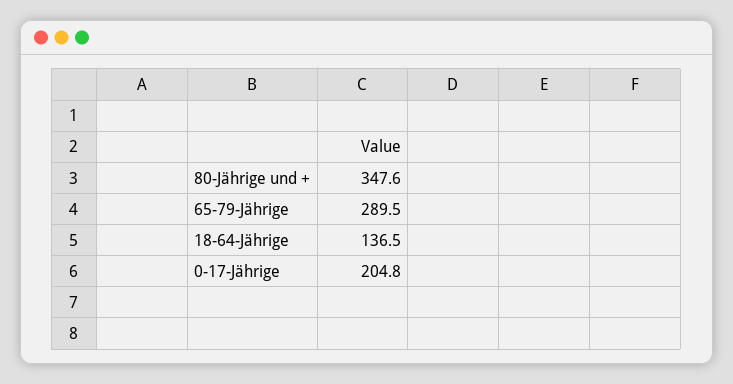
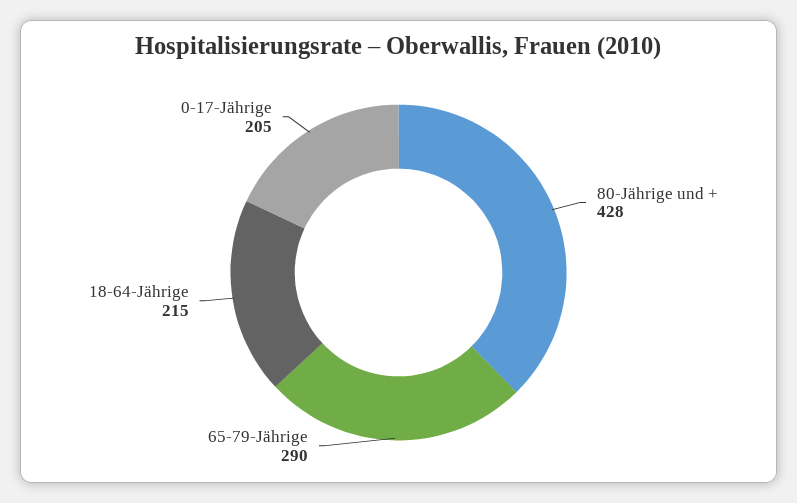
80-Jährige und +: 347.6 -> 428
18-64-Jährige: 136.5 -> 215

